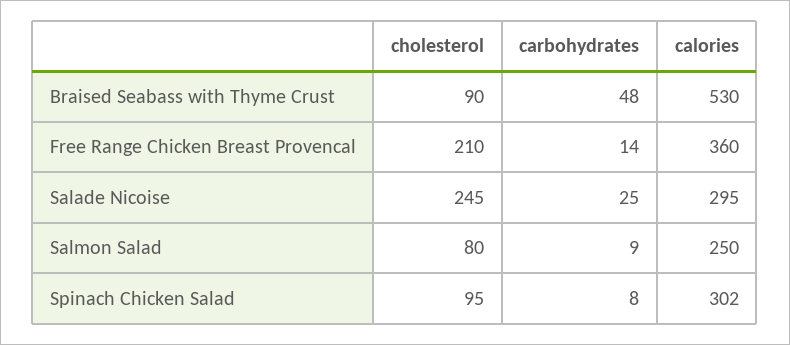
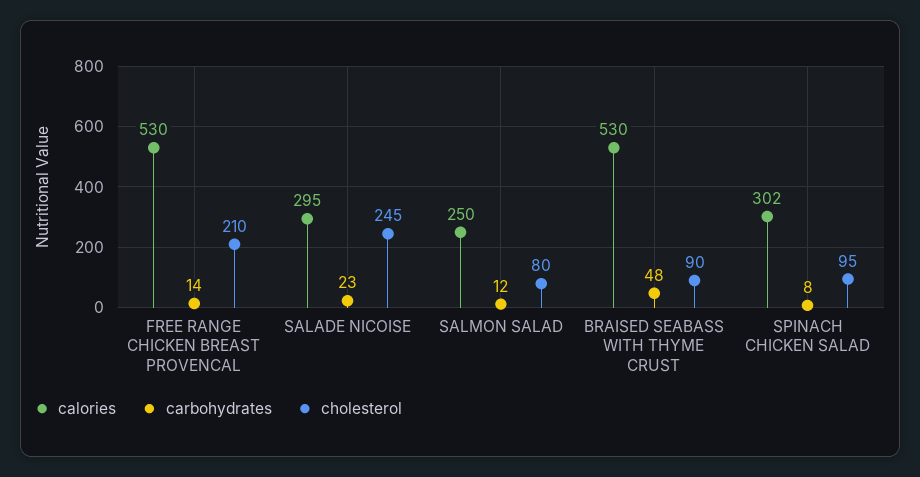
calories, Free Range Chicken Breast Provencal: 360 -> 530
carbohydrates, Salade Nicoise: 25 -> 23
carbohydrates, Salmon Salad: 9 -> 12

